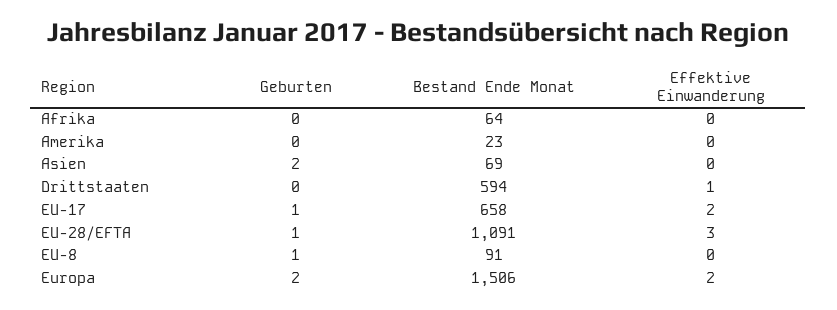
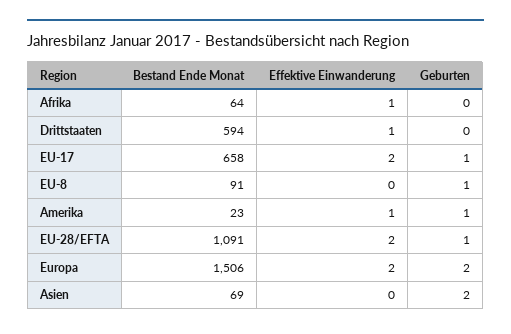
Effektive Einwanderung, Afrika: 0 -> 1
Geburten, Amerika: 0 -> 1
Effektive Einwanderung, Amerika: 0 -> 1
Effektive Einwanderung, EU-28/EFTA: 3 -> 2

